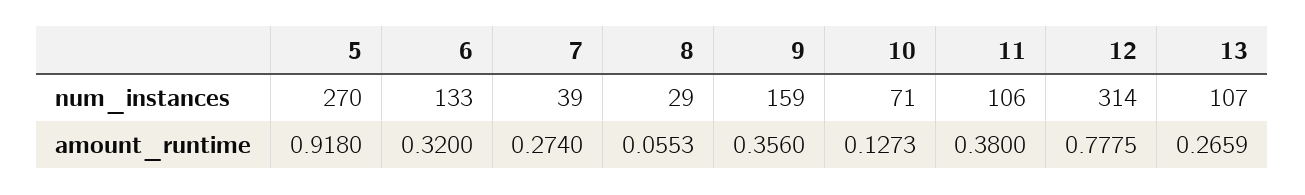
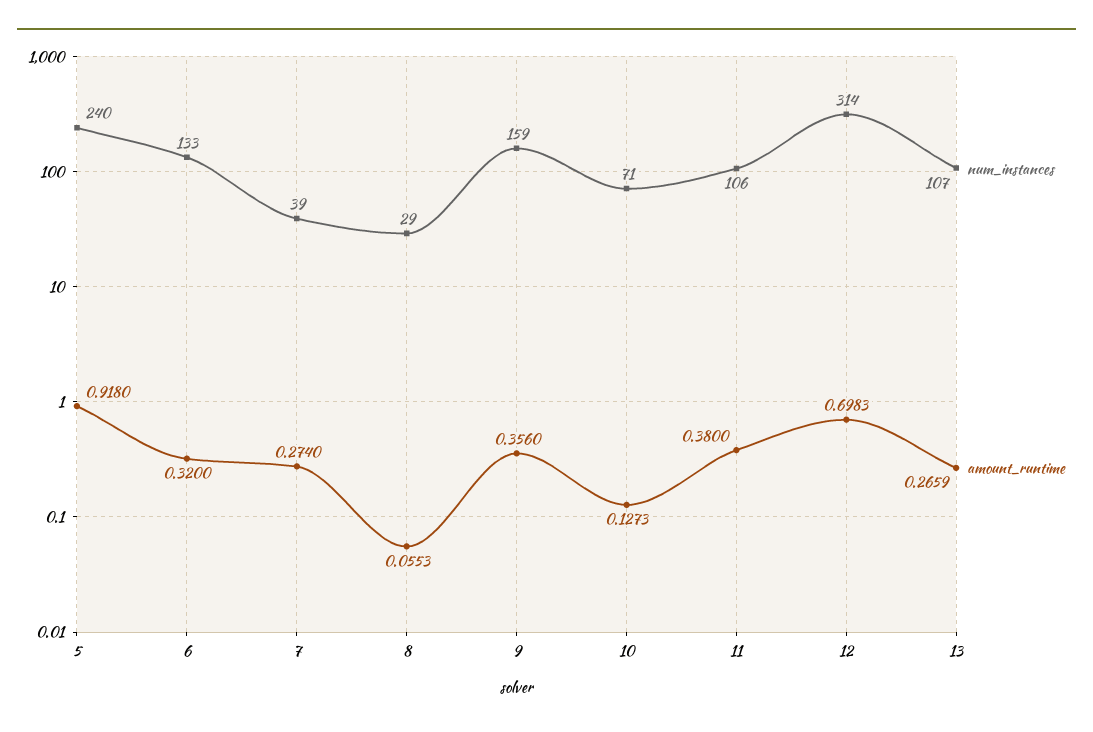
num_instances, 5: 270 -> 240
amount_runtime, 12: 0.7775 -> 0.6983

